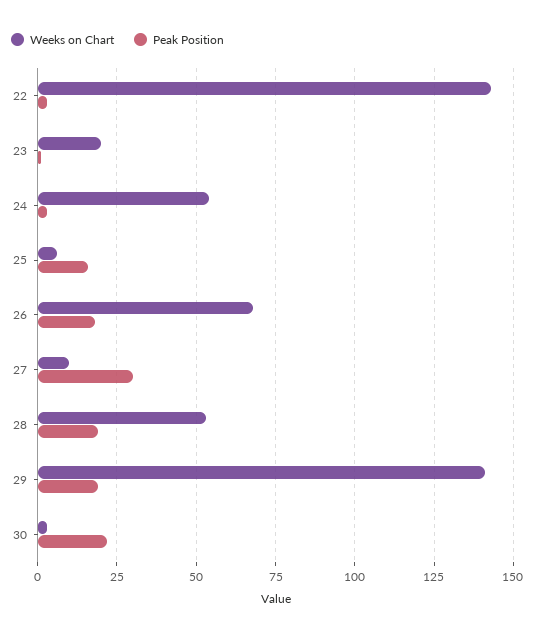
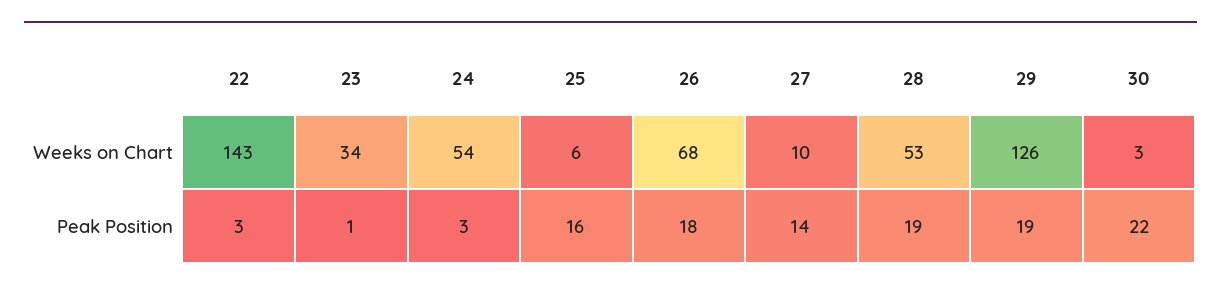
Weeks on Chart, 23: 20 -> 34
Peak Position, 27: 30 -> 14
Weeks on Chart, 29: 140 -> 126

